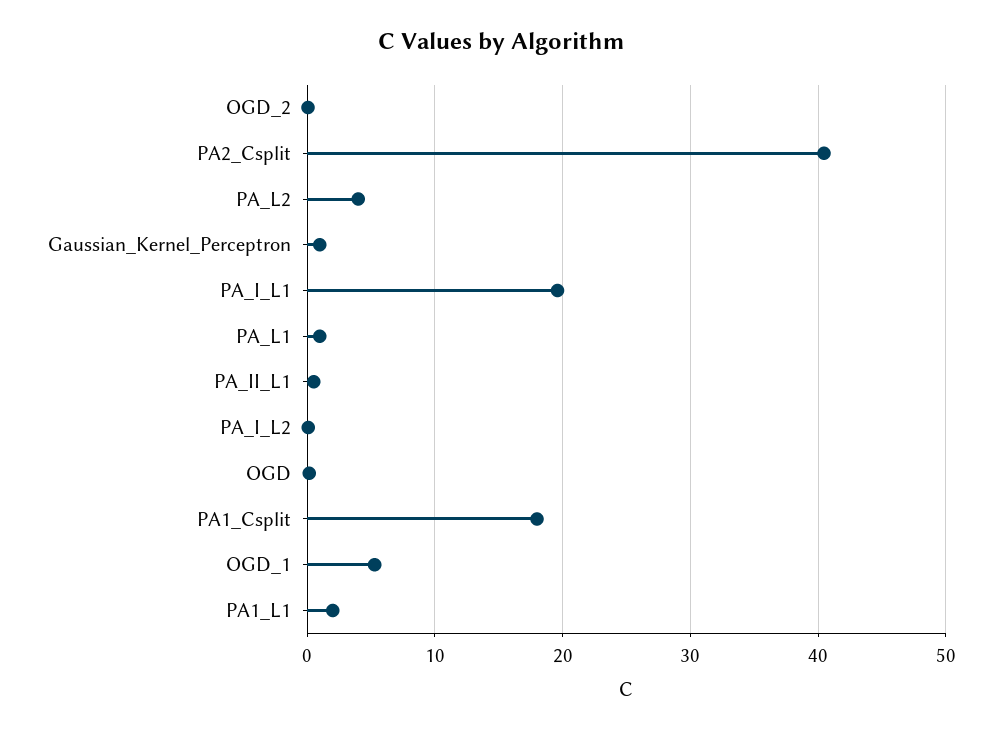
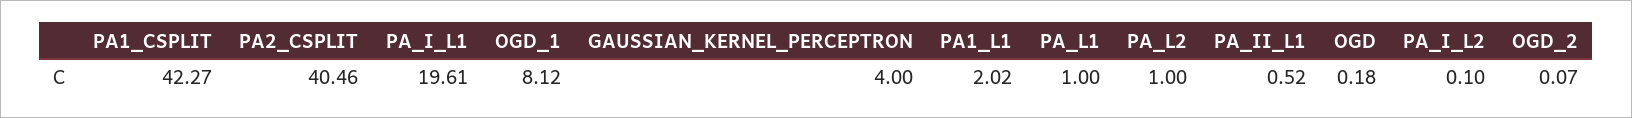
PA_L2: 4 -> 1
Gaussian_Kernel_Perceptron: 1 -> 4
PA1_Csplit: 18 -> 42.27
OGD_1: 5 -> 8.12

